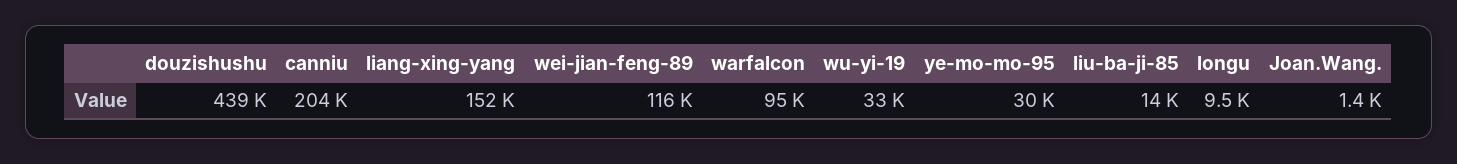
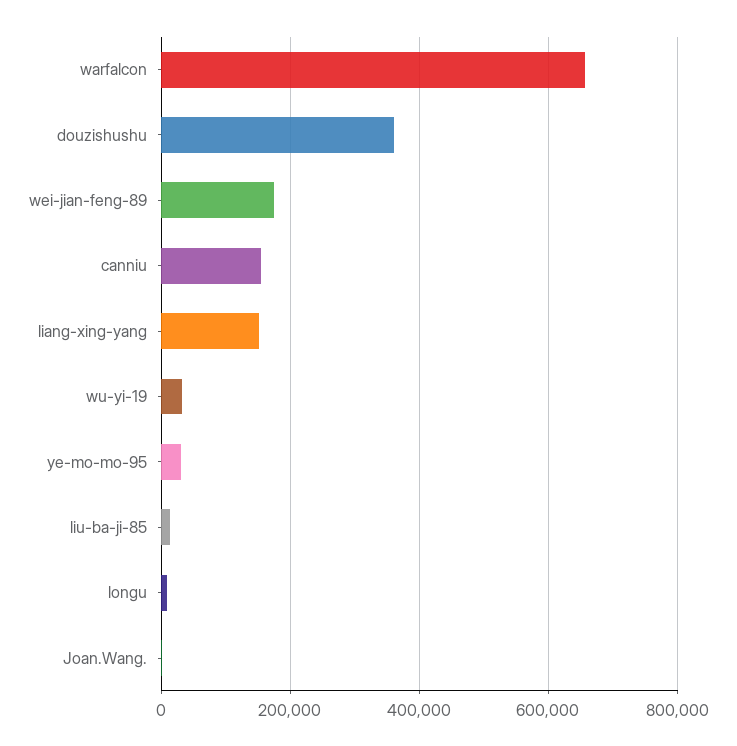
douzishushu: 439000 -> 360000
canniu: 204000 -> 160000
wei-jian-feng-89: 116000 -> 180000
warfalcon: 95000 -> 660000

